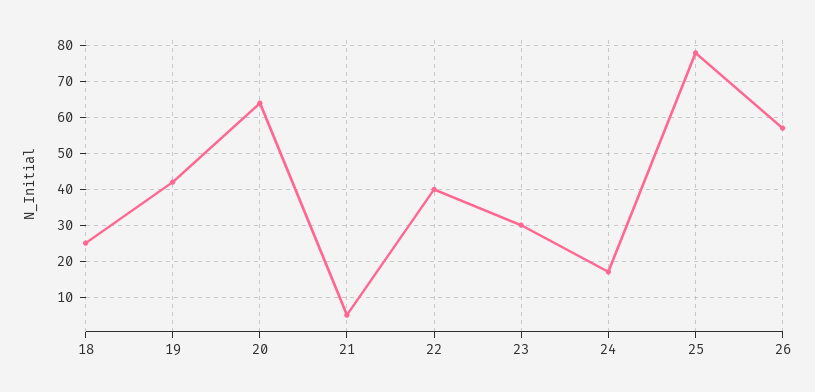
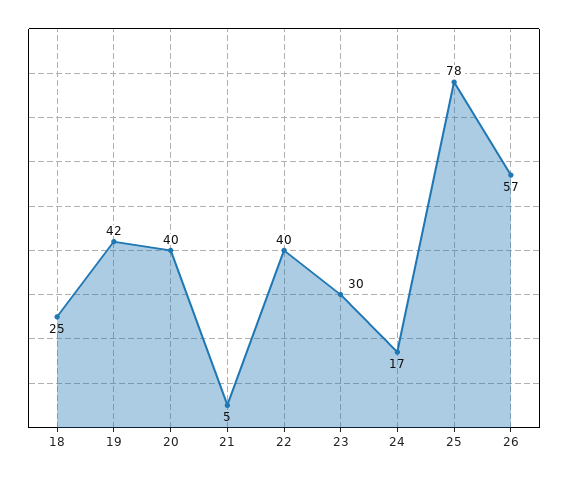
20: 65 -> 40

